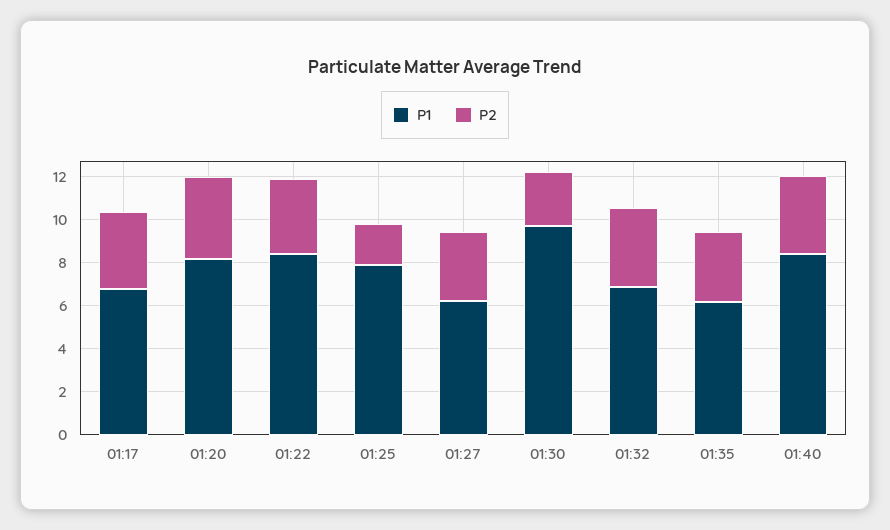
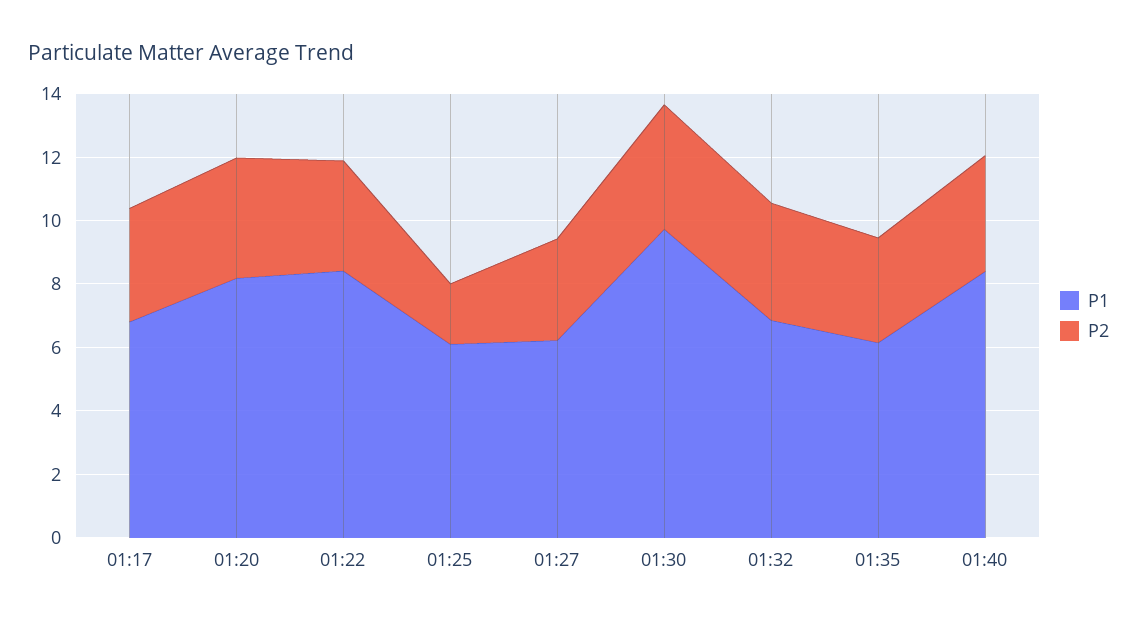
P1, 01:25: 8 -> 6
P2, 01:30: 2.5 -> 4

